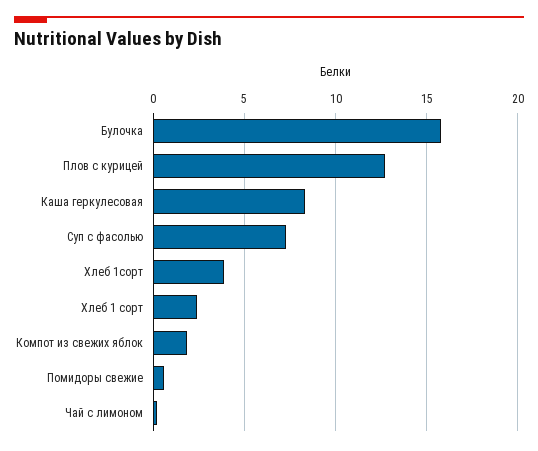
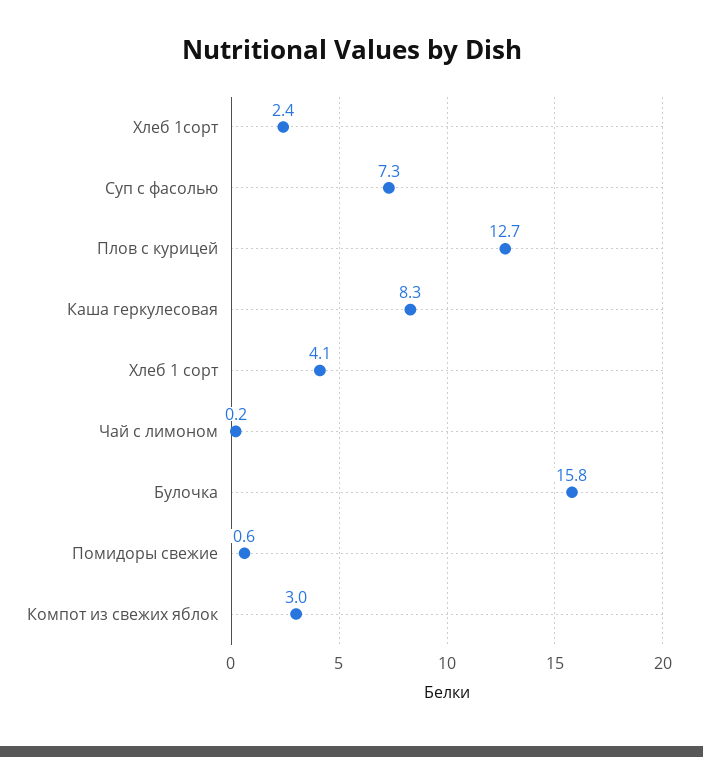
Хлеб 1сорт: 4 -> 2.4
Хлеб 1 сорт: 2.5 -> 4.1
Компот из свежих яблок: 2 -> 3

